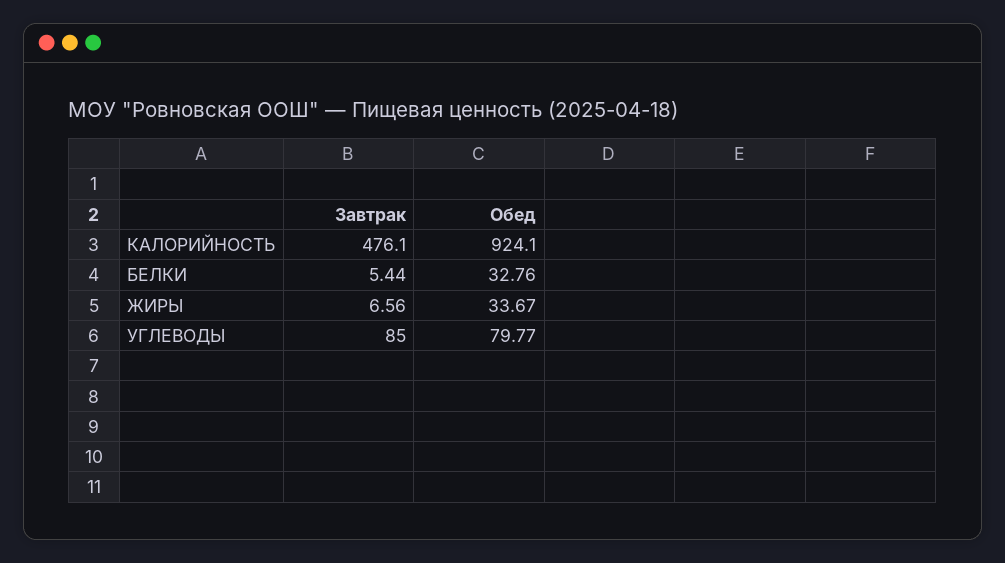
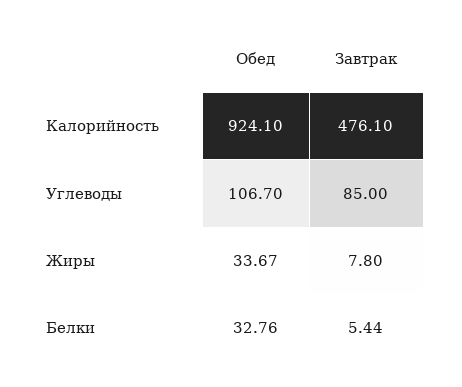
Завтрак, ЖИРЫ: 6.56 -> 7.8
Обед, УГЛЕВОДЫ: 79.77 -> 106.7

